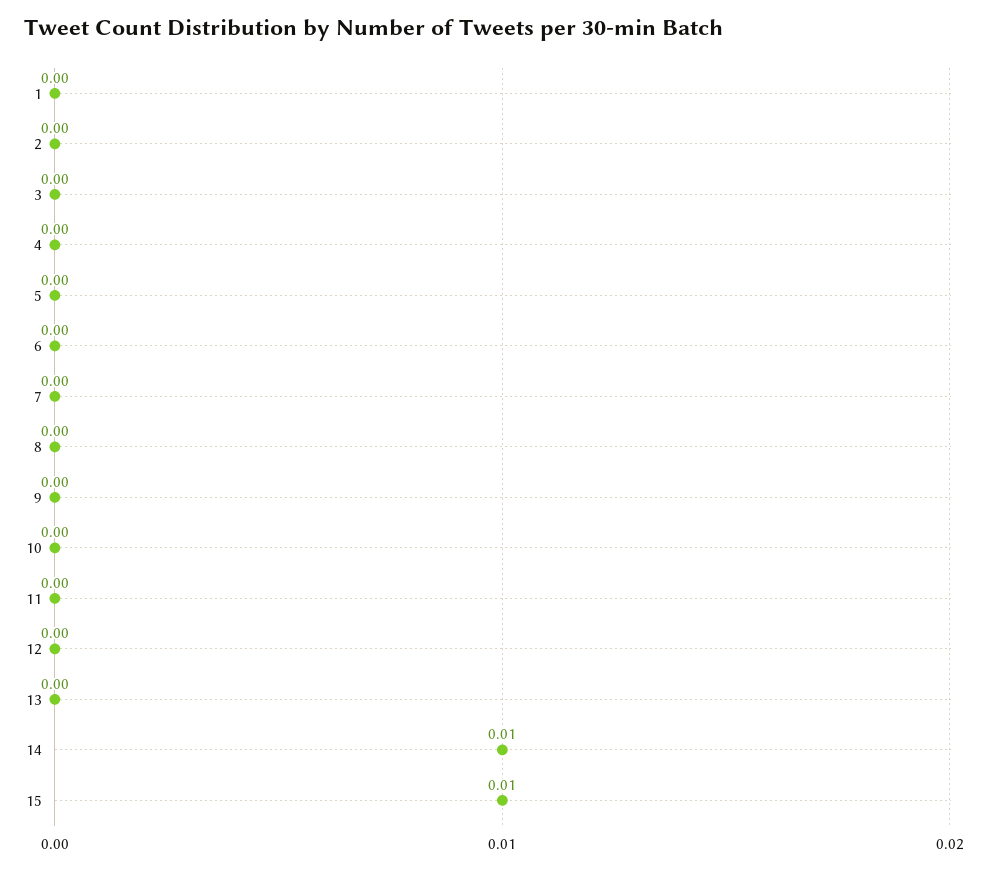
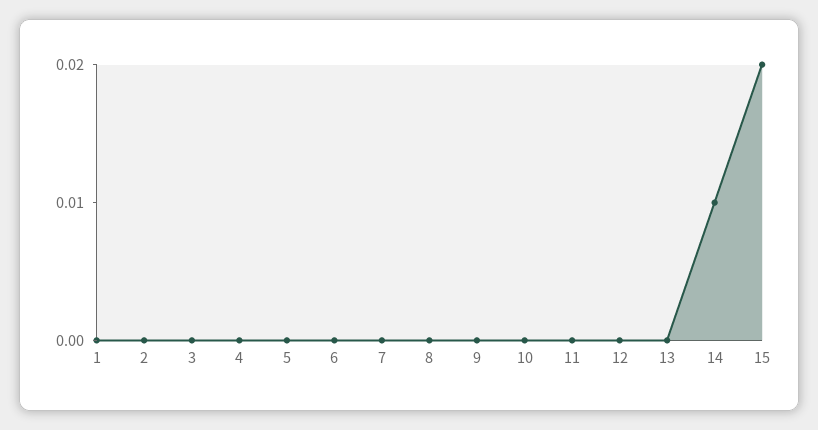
15: 0.01 -> 0.02

